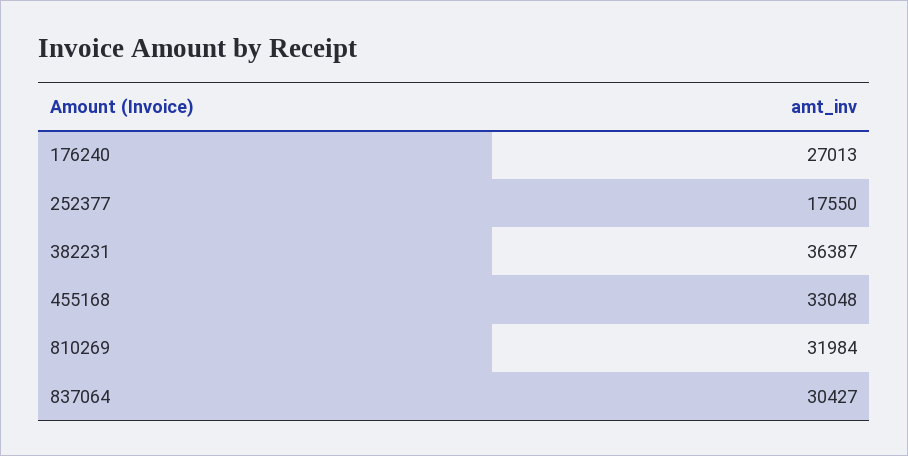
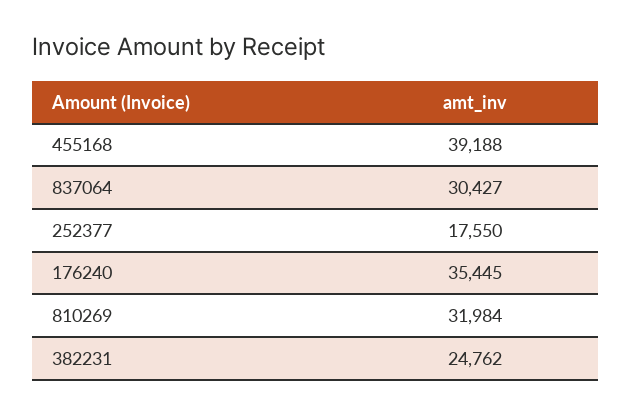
176240: 27013 -> 35445
382231: 36387 -> 24762
455168: 33048 -> 39188

